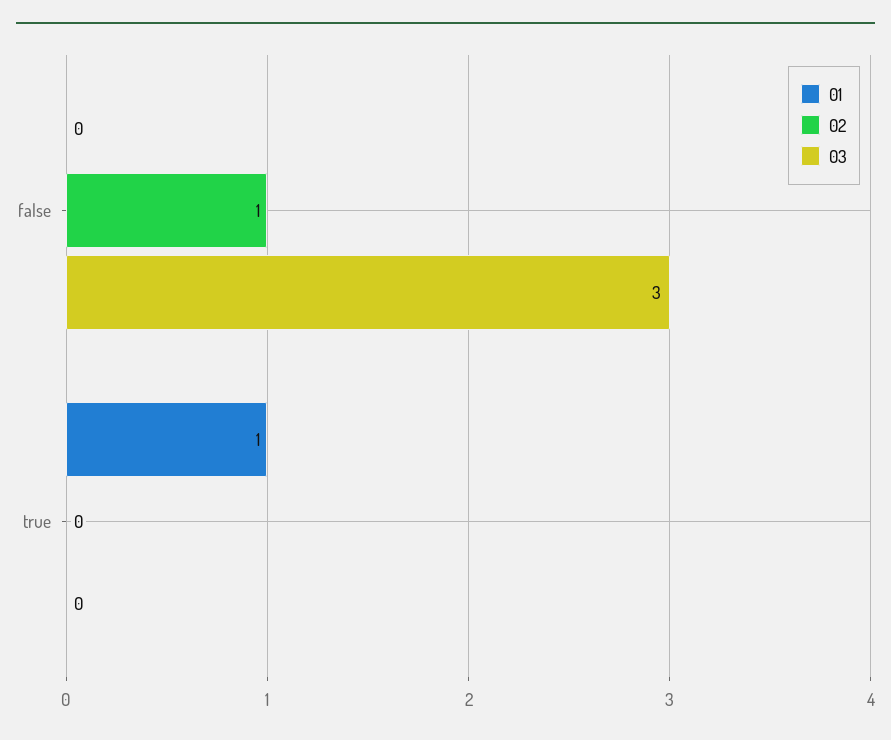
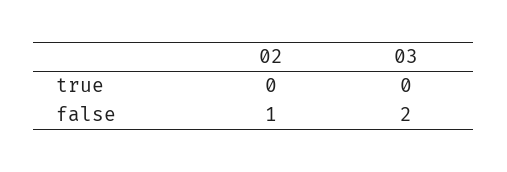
01, false: 0 -> none
03, false: 3 -> 2
01, true: 1 -> none

